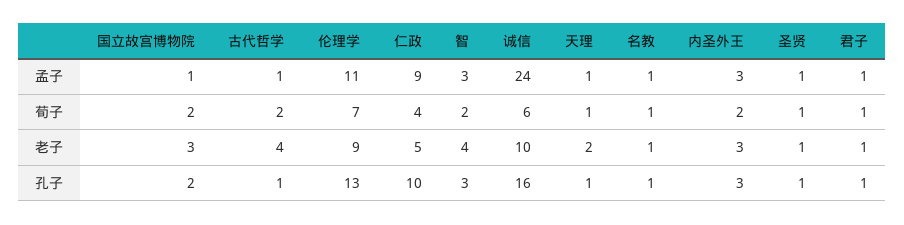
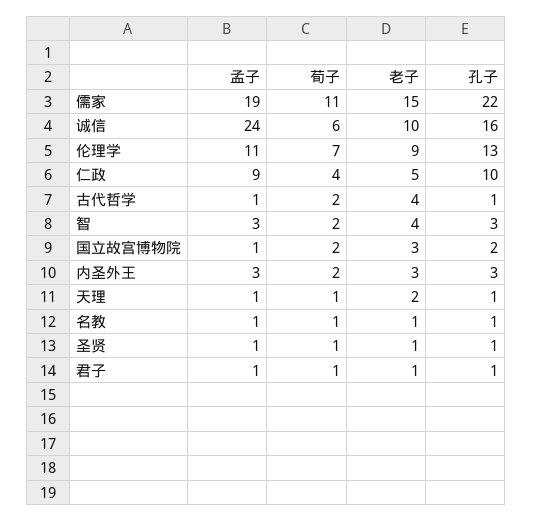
儒家, 孟子: none -> 19
儒家, 荀子: none -> 11
儒家, 老子: none -> 15
儒家, 孔子: none -> 22

